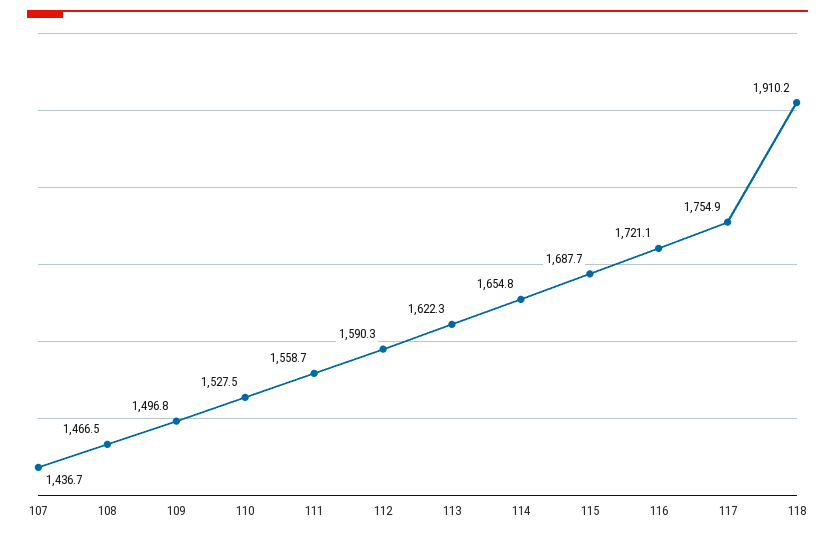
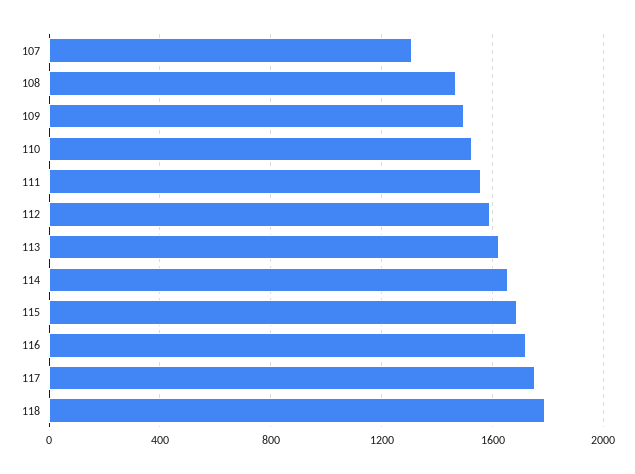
107: 1436.7 -> 1300
118: 1910.2 -> 1800

